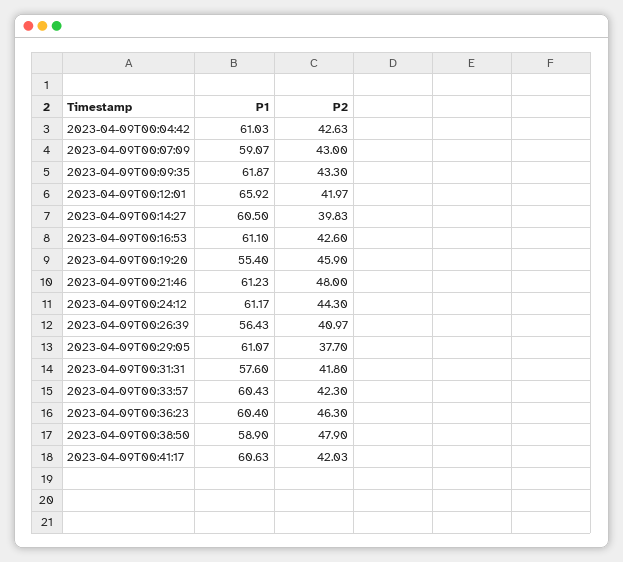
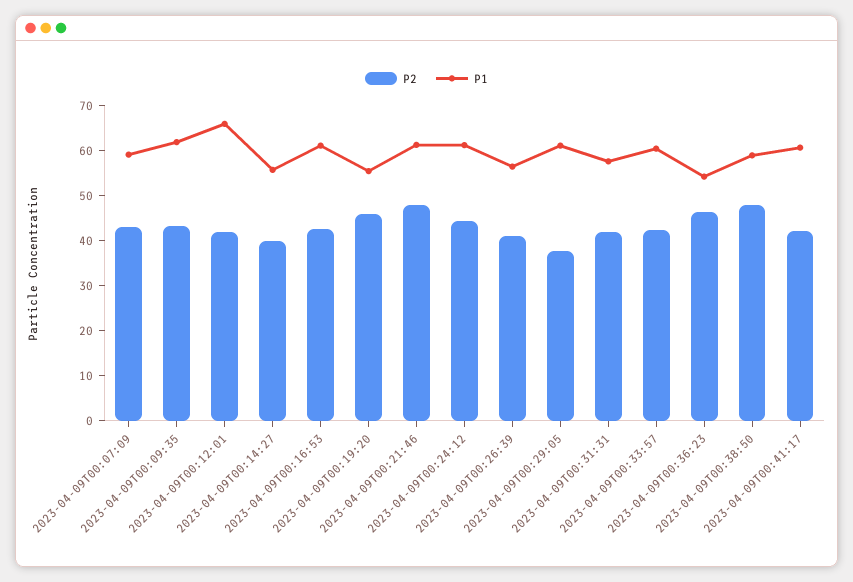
P1, 2023-04-09T00:04:42: 61.03 -> none
P2, 2023-04-09T00:04:42: 42.63 -> none
P1, 2023-04-09T00:14:27: 60.5 -> 56
P1, 2023-04-09T00:36:23: 60.4 -> 54

